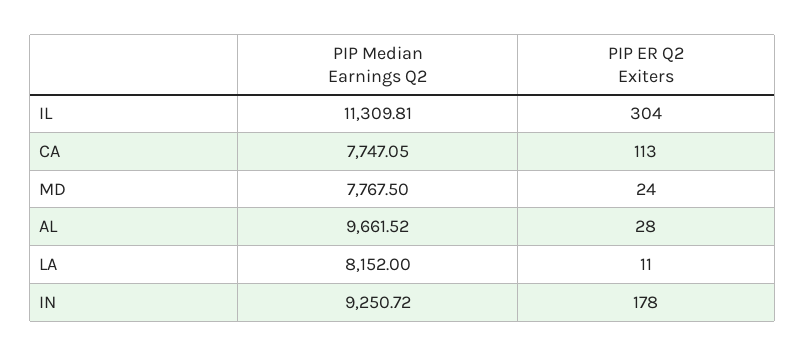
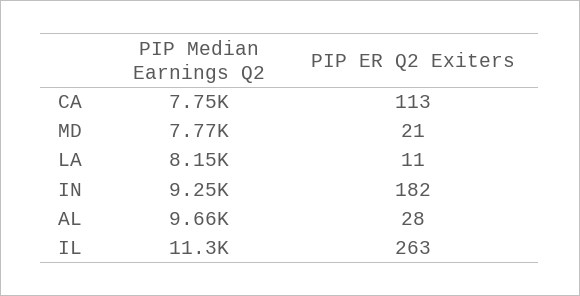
PIP ER Q2 Exiters, IL: 304 -> 263
PIP ER Q2 Exiters, MD: 24 -> 21
PIP ER Q2 Exiters, IN: 178 -> 182

